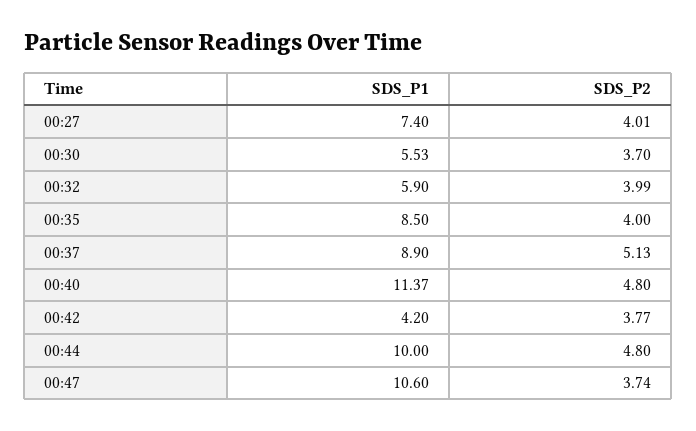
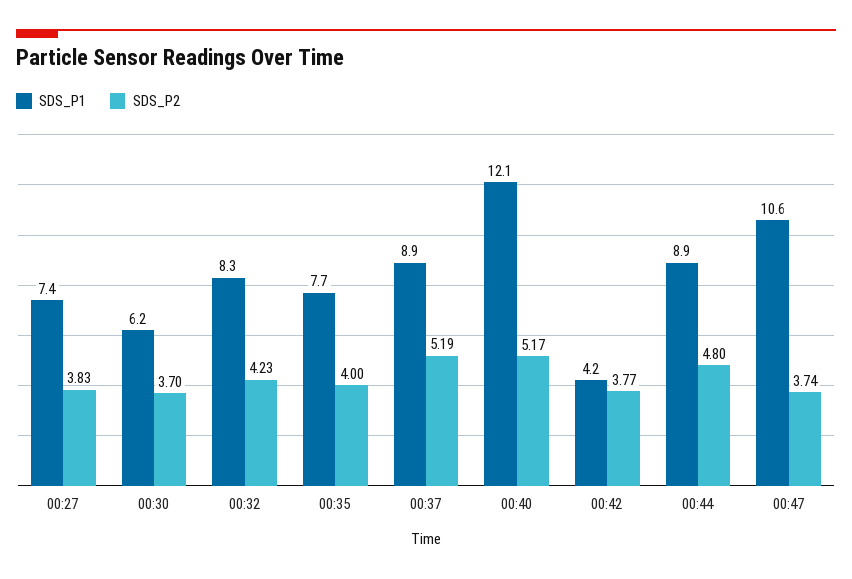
SDS_P2, 00:27: 4.01 -> 3.83
SDS_P1, 00:30: 5.53 -> 6.2
SDS_P1, 00:32: 5.9 -> 8.3
SDS_P2, 00:32: 3.99 -> 4.23
SDS_P1, 00:35: 8.5 -> 7.7
SDS_P2, 00:37: 5.13 -> 5.19
SDS_P1, 00:40: 11.37 -> 12.1
SDS_P2, 00:40: 4.8 -> 5.17
SDS_P1, 00:44: 10 -> 8.9

